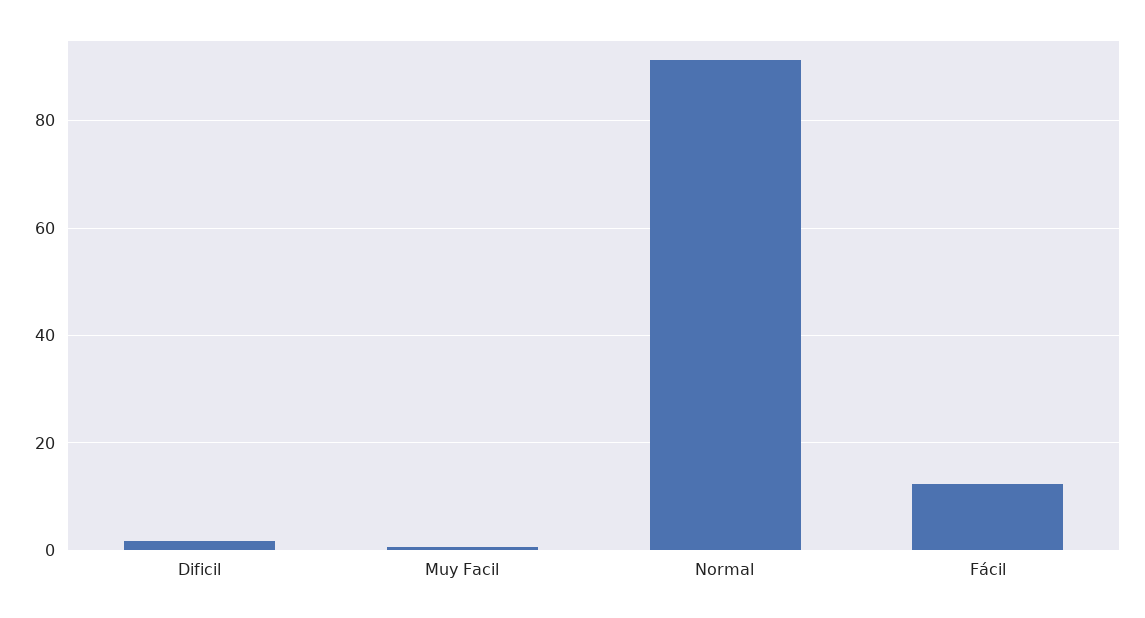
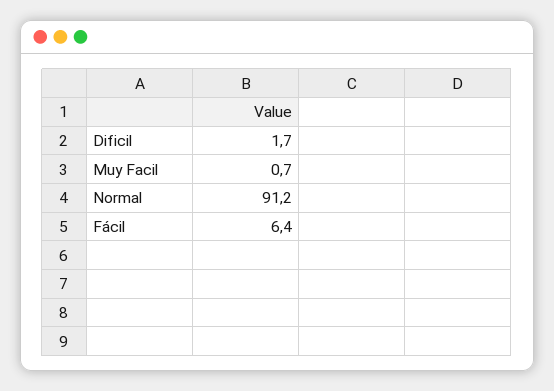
Fácil: 12 -> 6.4

